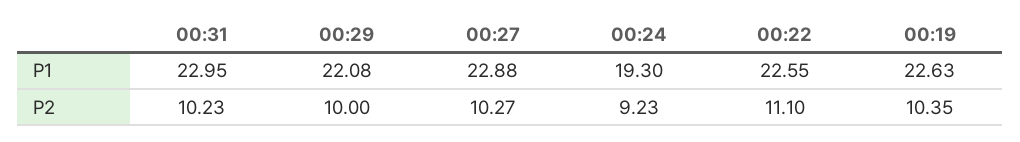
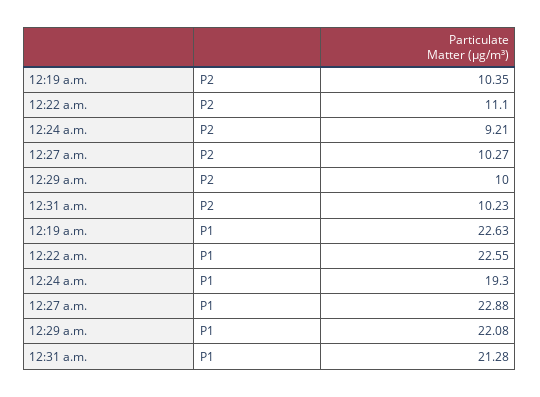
00:31, P1: 22.95 -> 21.28
00:24, P2: 9.23 -> 9.21

